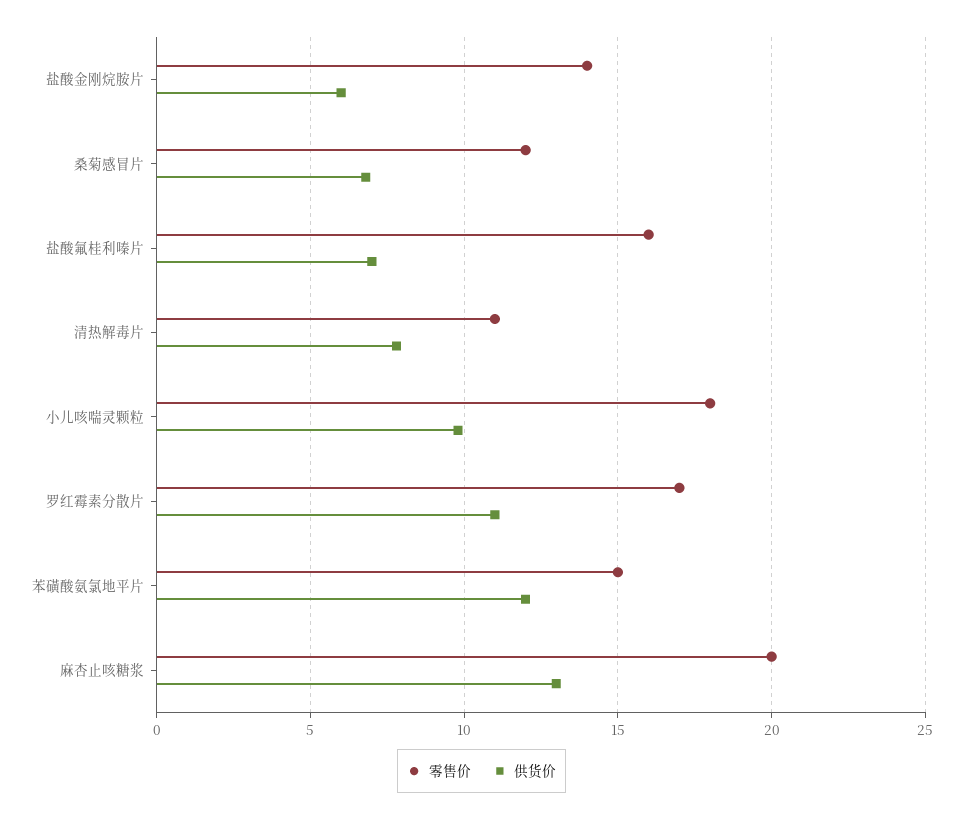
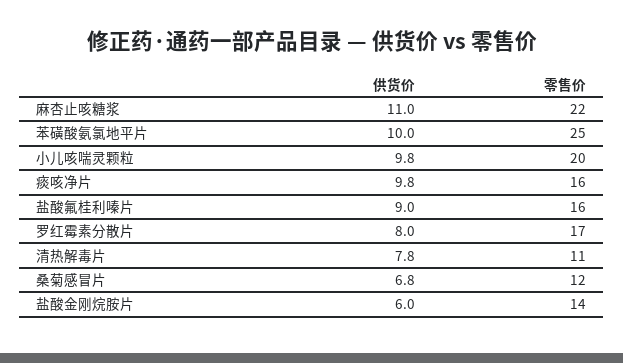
供货价, 盐酸氟桂利嗪片: 7 -> 9
零售价, 小儿咳喘灵颗粒: 18 -> 20
供货价, 罗红霉素分散片: 11 -> 8
零售价, 苯磺酸氨氯地平片: 15 -> 25
供货价, 苯磺酸氨氯地平片: 12 -> 10
零售价, 麻杏止咳糖浆: 20 -> 22
供货价, 麻杏止咳糖浆: 13 -> 11
供货价, 痰咳净片: none -> 9.8
零售价, 痰咳净片: none -> 16

